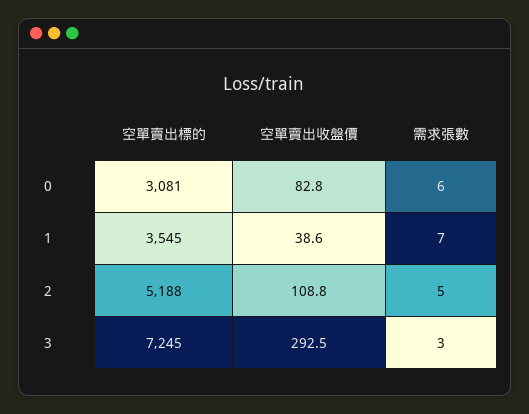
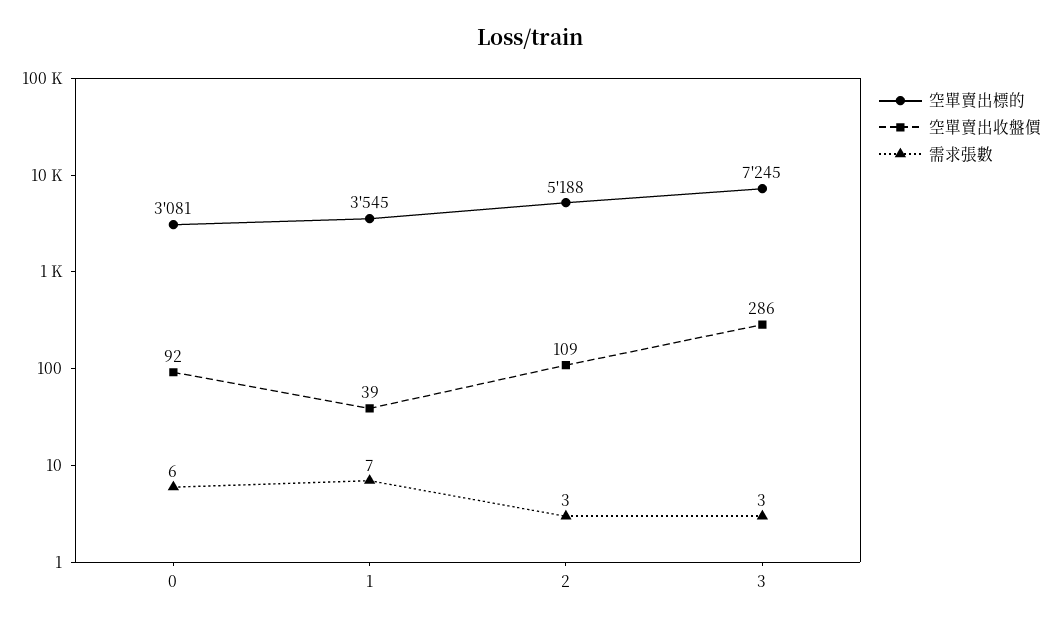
空單賣出收盤價, 0: 82.8 -> 92
需求張數, 2: 5 -> 3
空單賣出收盤價, 3: 292.5 -> 286

